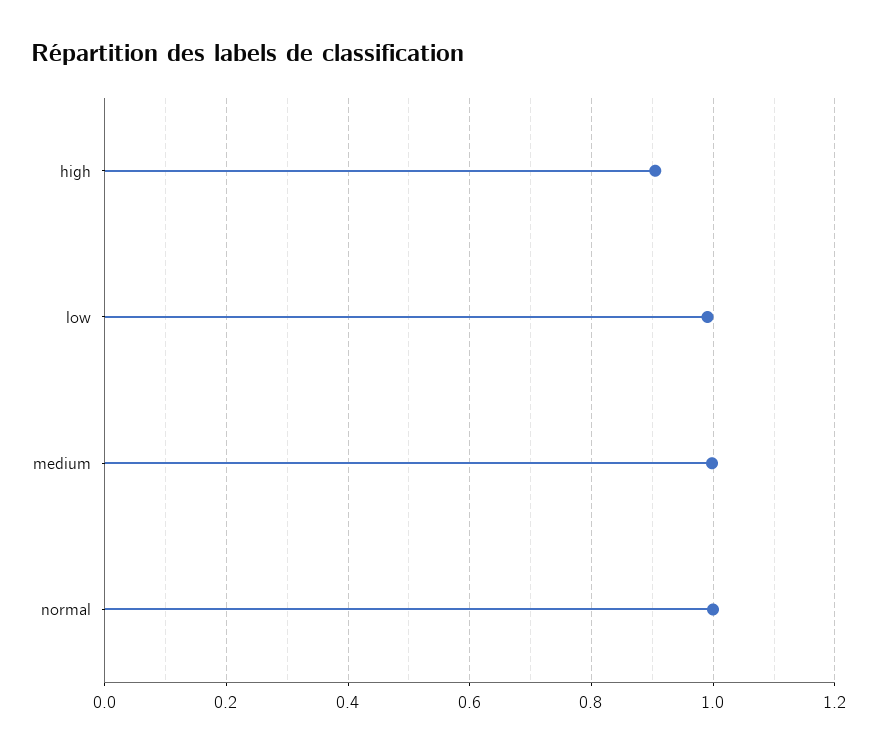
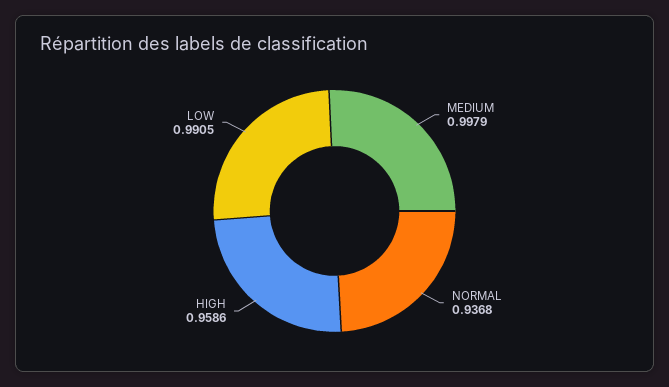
high: 0.9 -> 0.9586
normal: 1 -> 0.9368

